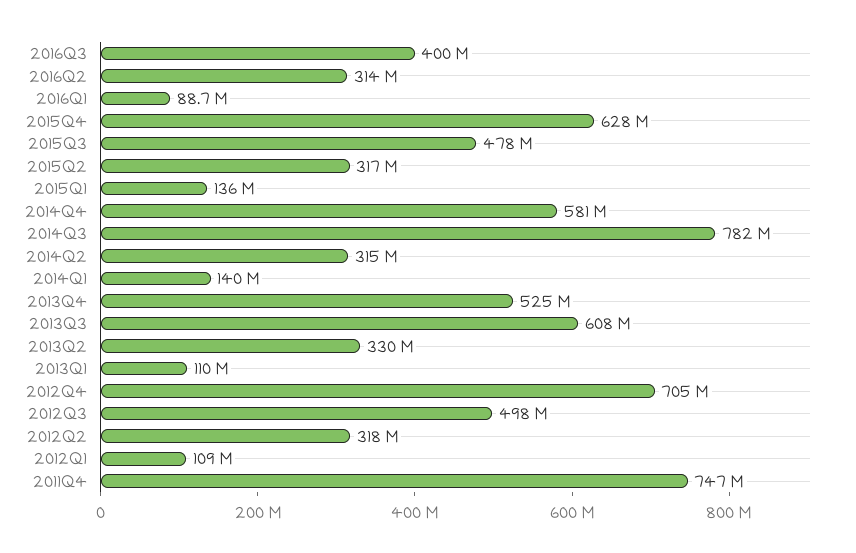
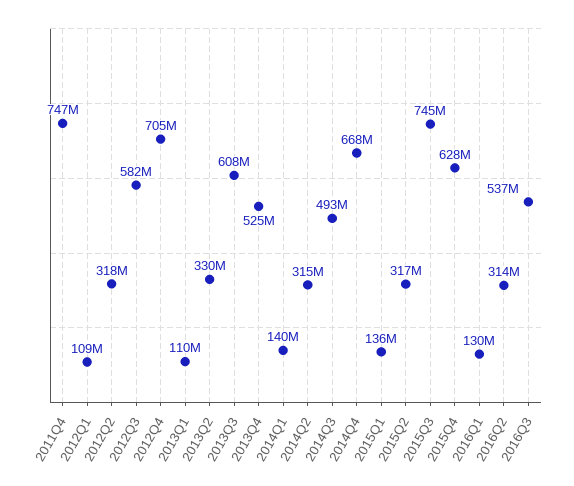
2016Q3: 400000000 -> 537000000
2016Q1: 88700000 -> 130000000
2015Q3: 478000000 -> 745000000
2014Q4: 581000000 -> 668000000
2014Q3: 782000000 -> 493000000
2012Q3: 498000000 -> 582000000

